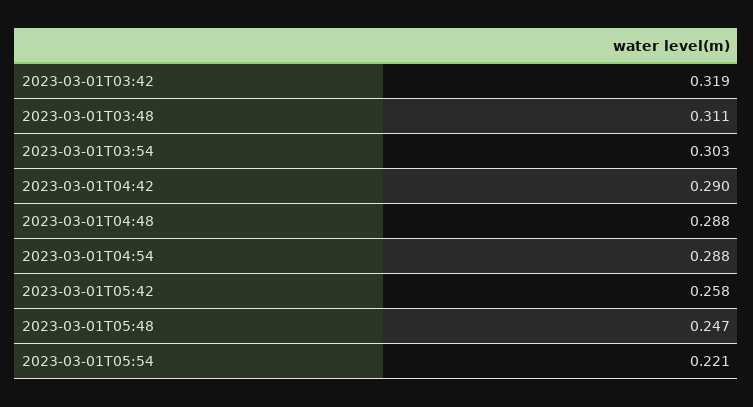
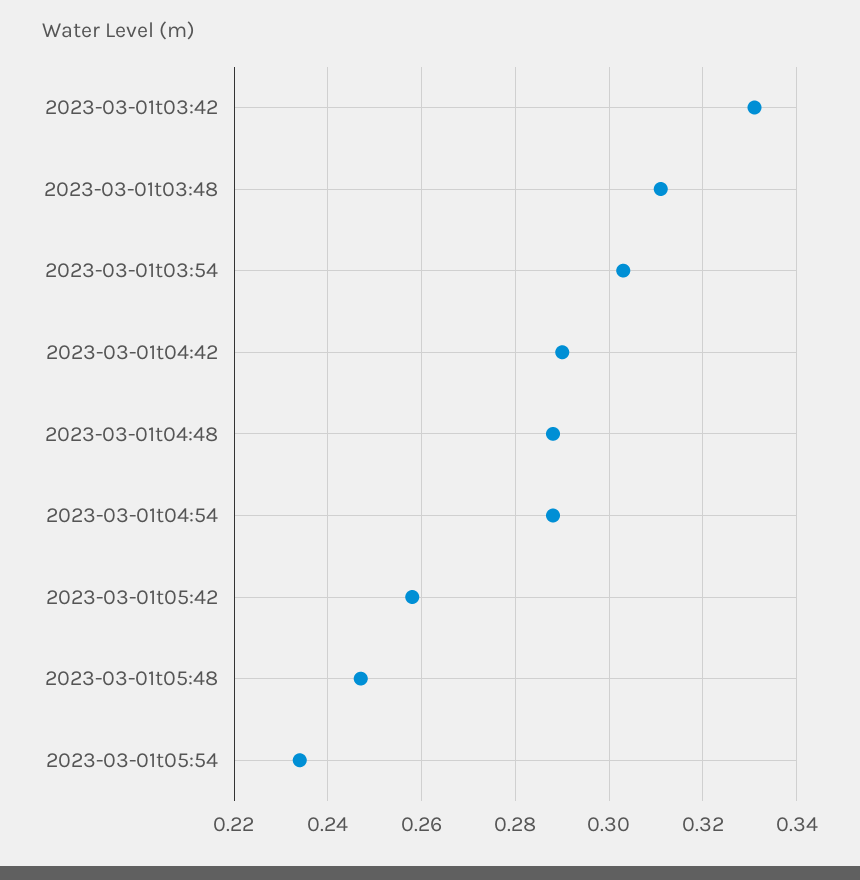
2023-03-01T03:42: 0.319 -> 0.33
2023-03-01T05:54: 0.221 -> 0.235

